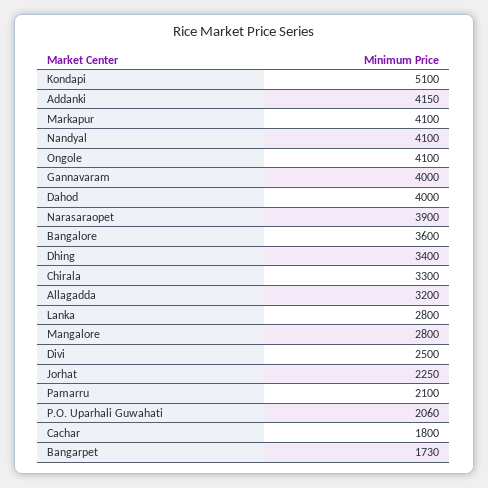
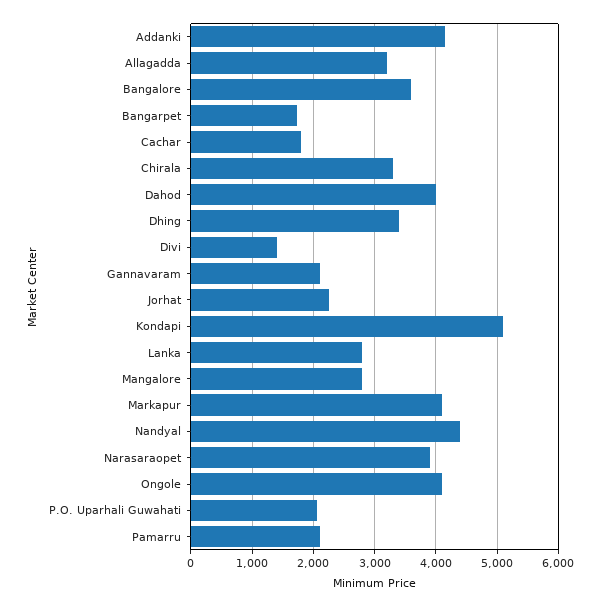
Nandyal: 4100 -> 4400
Gannavaram: 4000 -> 2100
Divi: 2500 -> 1400

